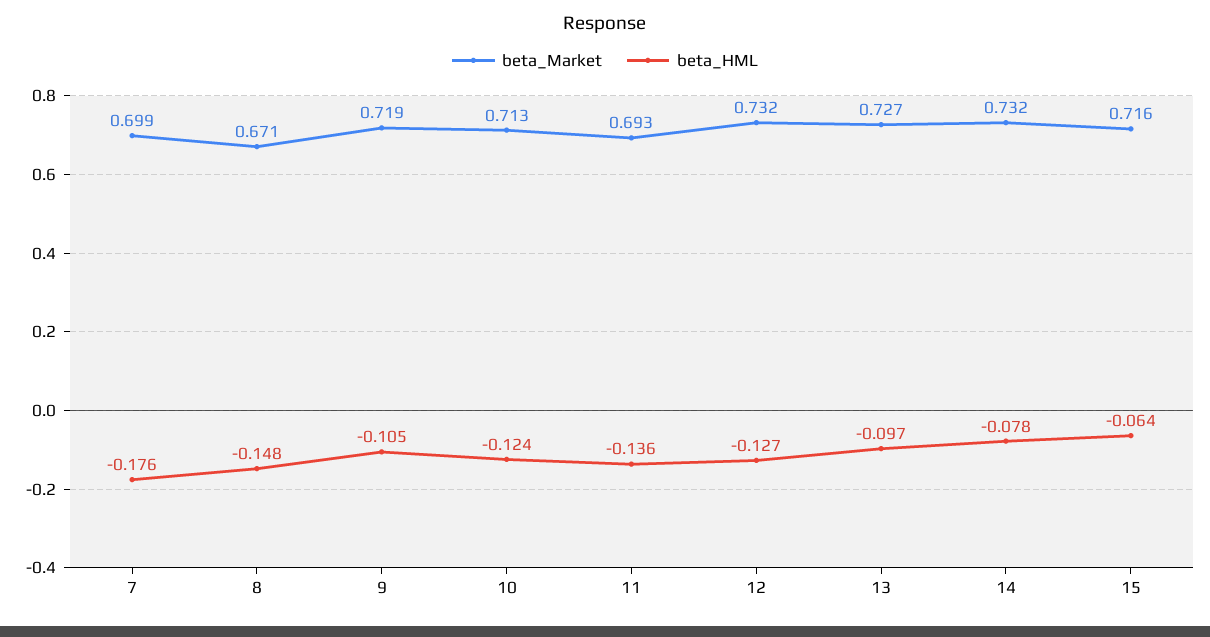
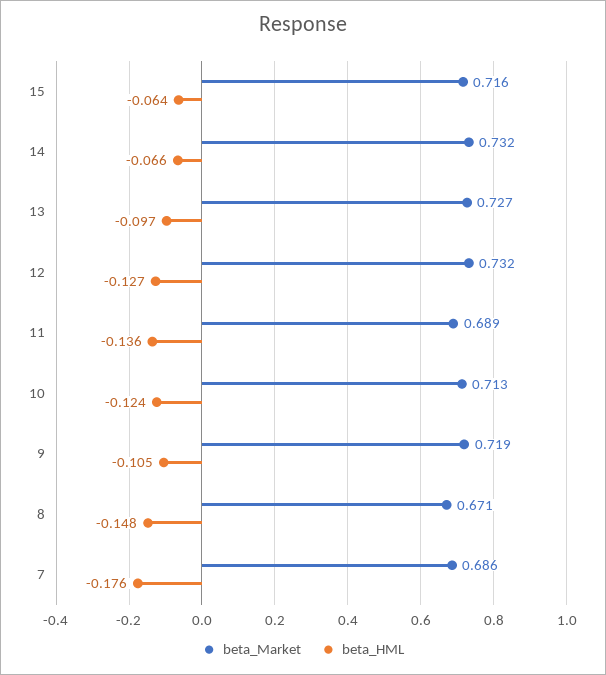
beta_Market, 7: 0.699 -> 0.686
beta_Market, 11: 0.693 -> 0.689
beta_HML, 14: -0.078 -> -0.066

